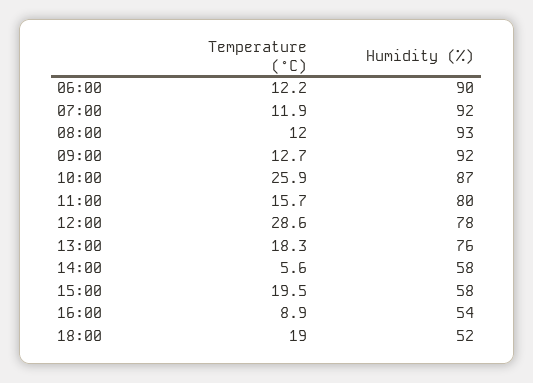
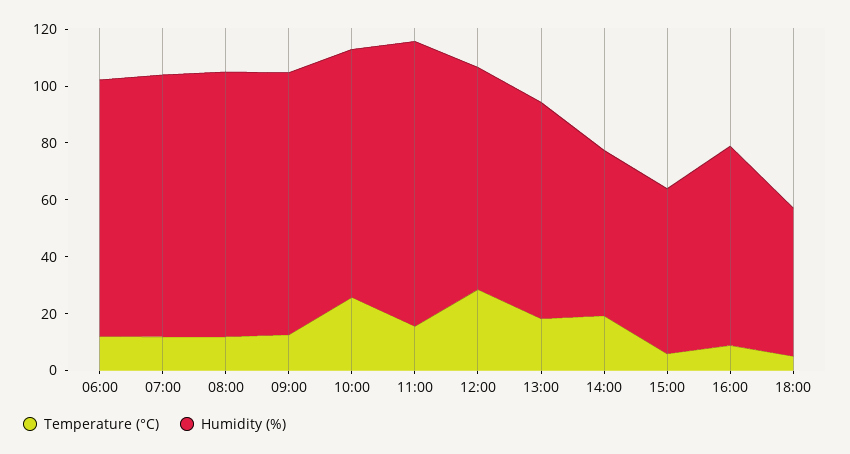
Humidity (%), 11:00: 80 -> 100
Temperature (°C), 14:00: 5.6 -> 20
Temperature (°C), 15:00: 19.5 -> 5
Humidity (%), 16:00: 54 -> 70
Temperature (°C), 18:00: 19 -> 5

